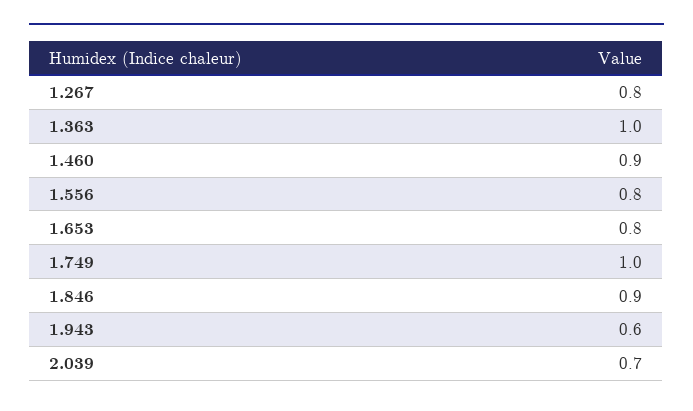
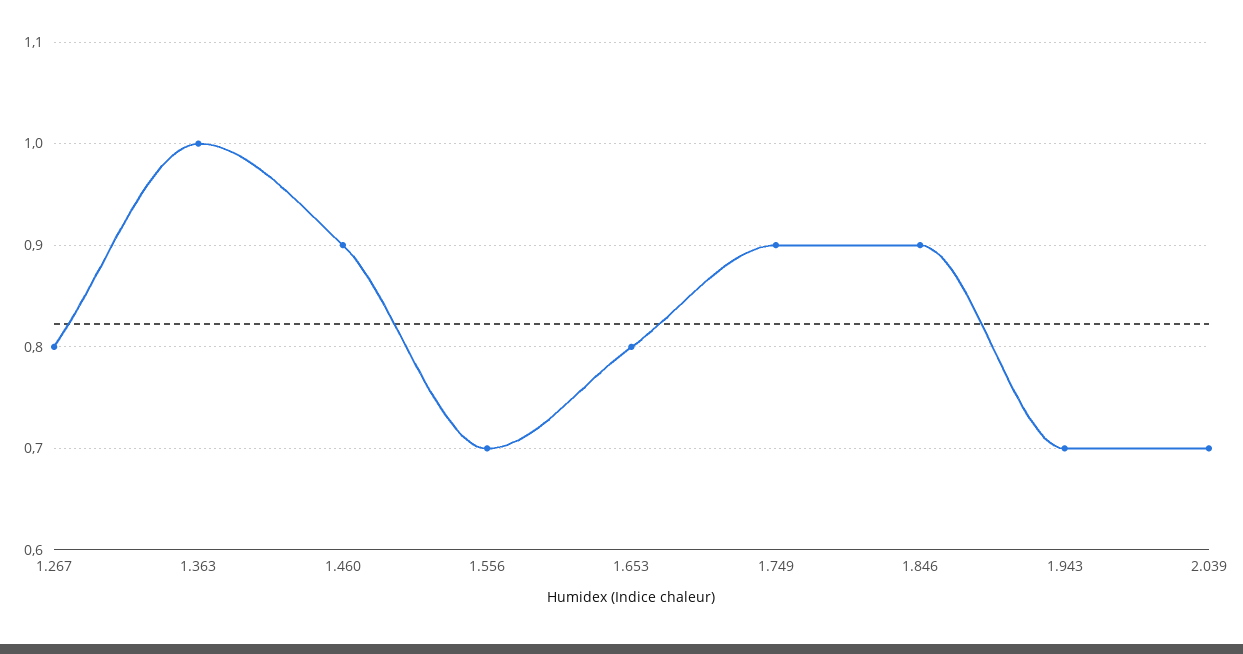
1.556: 0.8 -> 0.7
1.749: 1 -> 0.9
1.943: 0.6 -> 0.7

